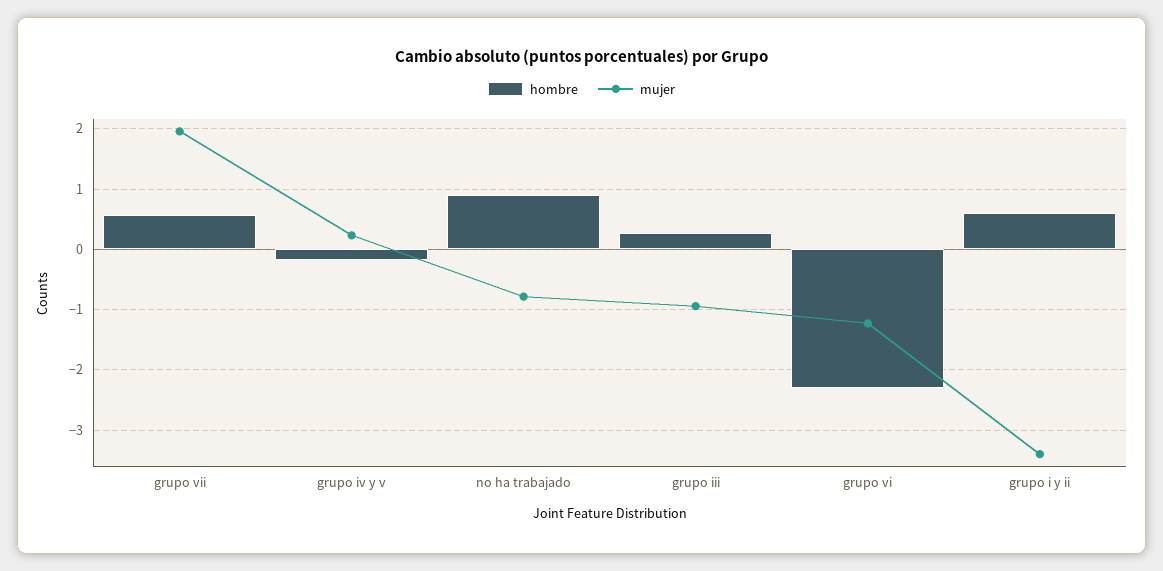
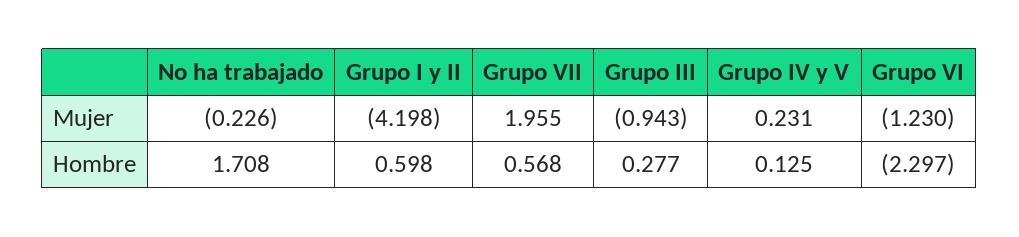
hombre, grupo iv y v: -0.2 -> 0.125
hombre, no ha trabajado: 0.9 -> 1.708
mujer, no ha trabajado: -0.8 -> -0.226
mujer, grupo i y ii: -3.4 -> -4.198

